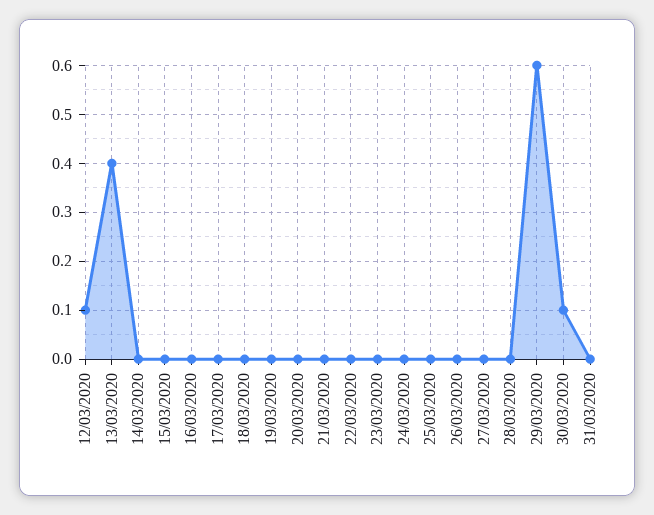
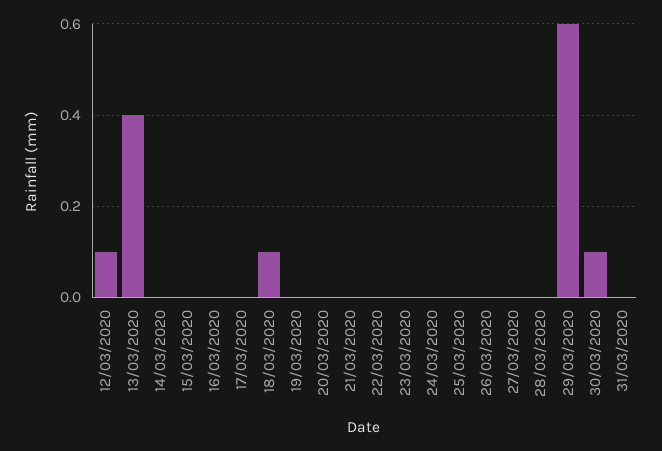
18/03/2020: 0 -> 0.1

